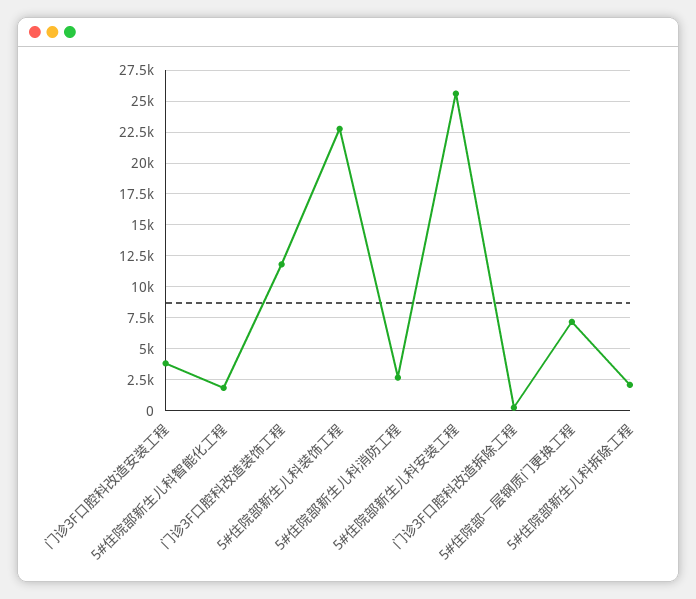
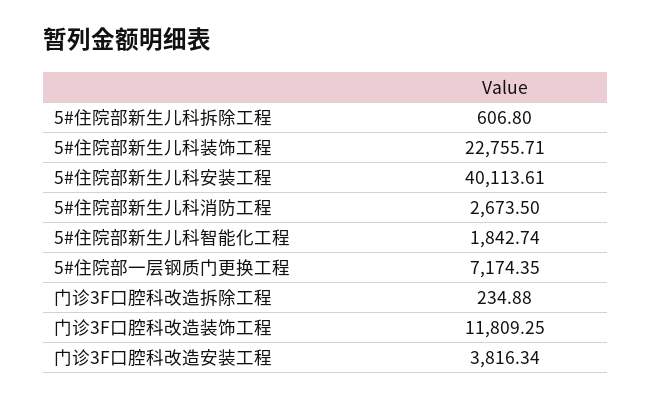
5#住院部新生儿科安装工程: 25500 -> 40113.61
5#住院部新生儿科拆除工程: 2000 -> 606.8

